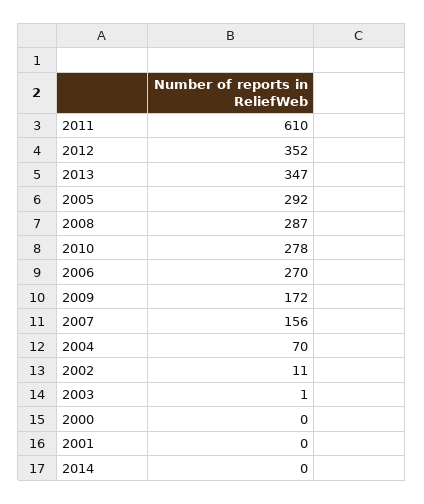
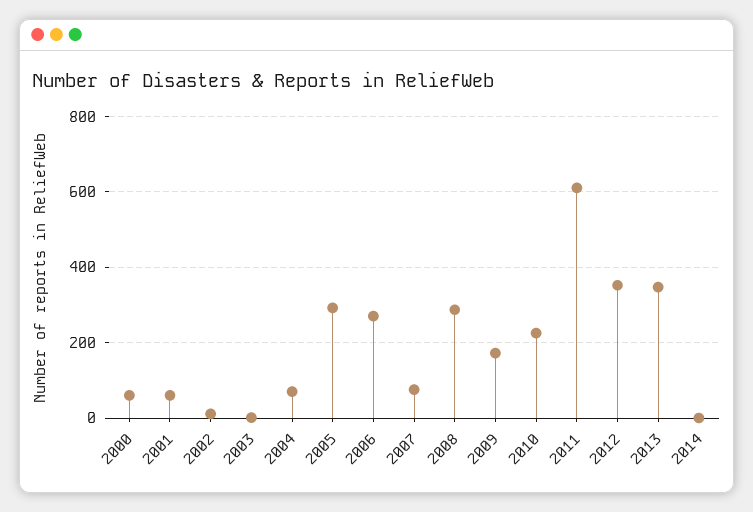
2010: 278 -> 220
2007: 156 -> 80
2000: 0 -> 60
2001: 0 -> 60

